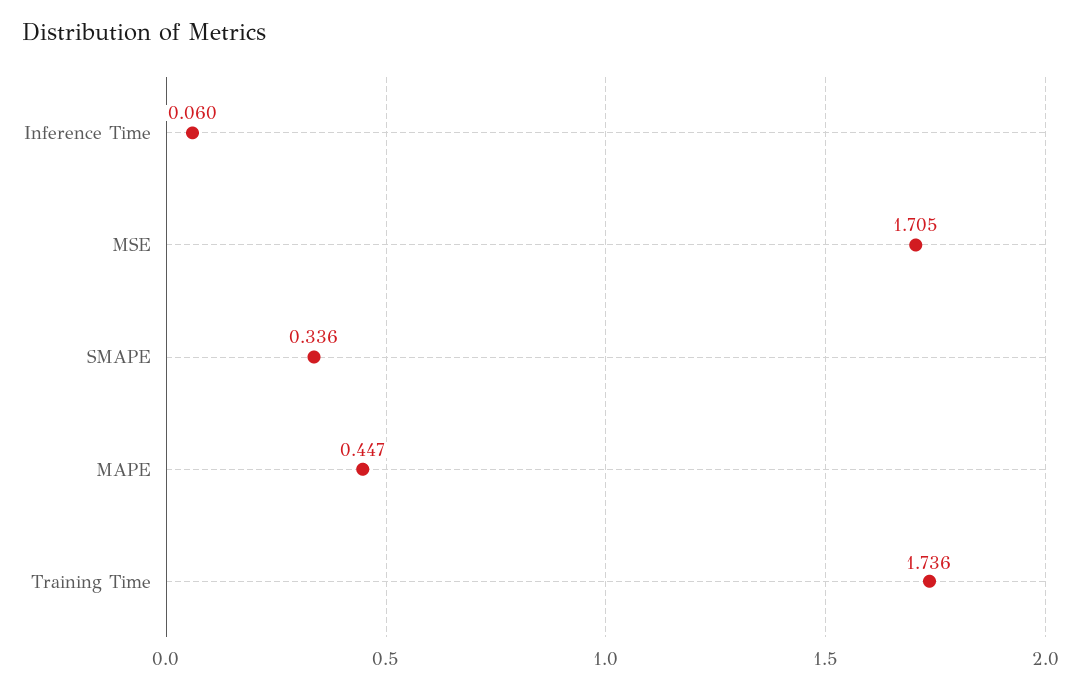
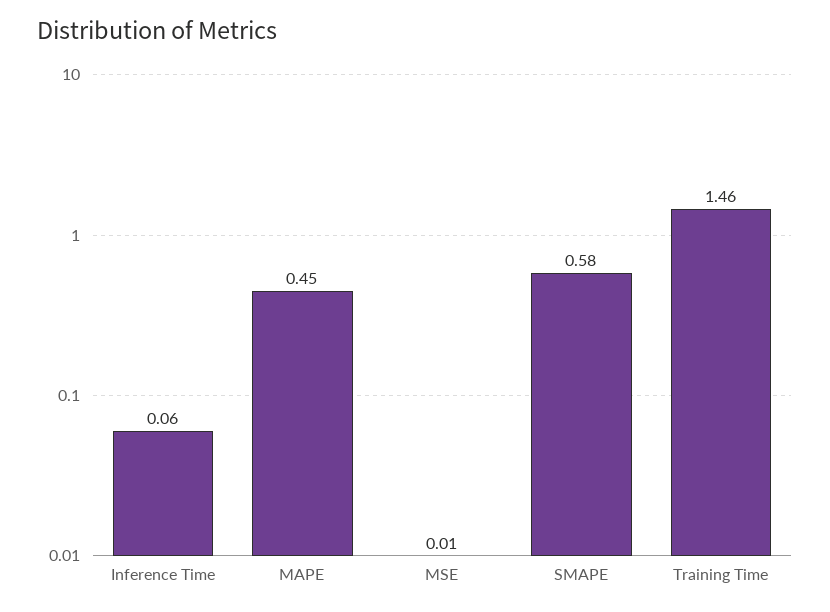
MSE: 1.705 -> 0.01
SMAPE: 0.336 -> 0.58
Training Time: 1.736 -> 1.46

